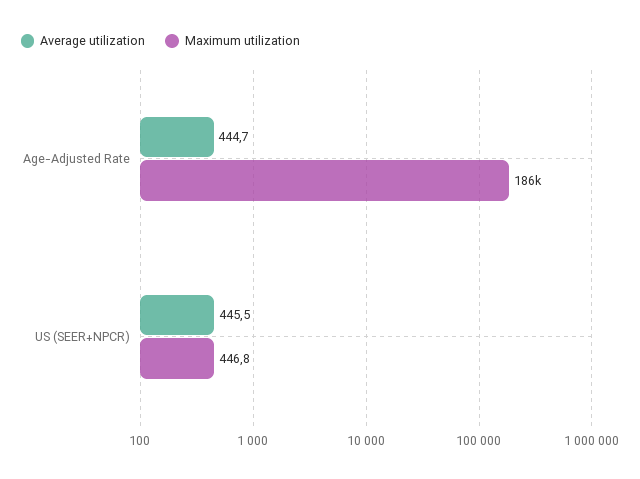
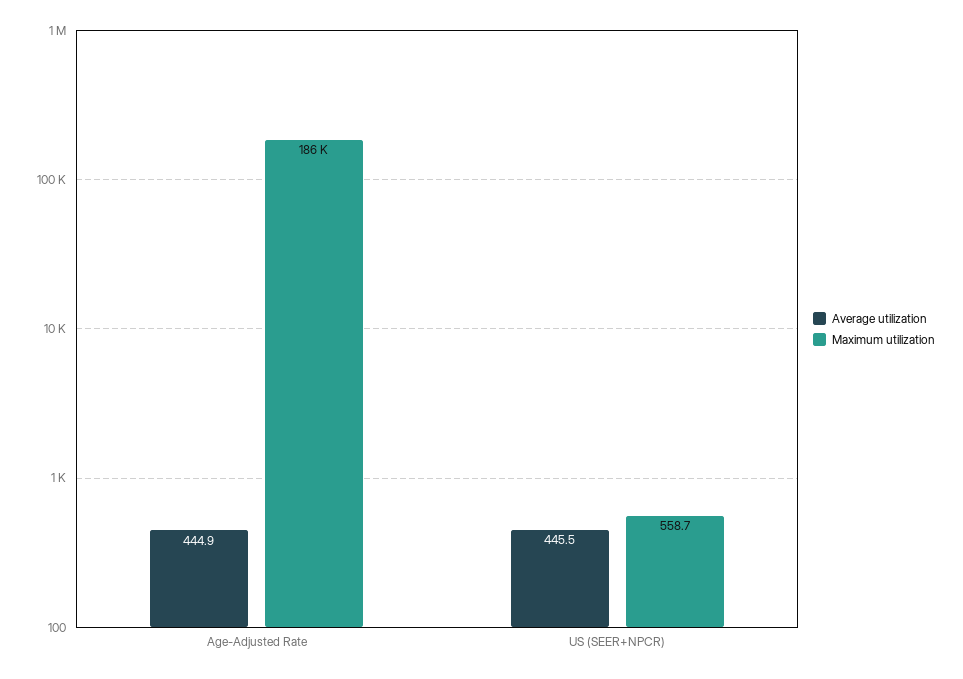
Average utilization, Age-Adjusted Rate: 444.7 -> 444.9
Maximum utilization, US (SEER+NPCR): 446.8 -> 558.7

